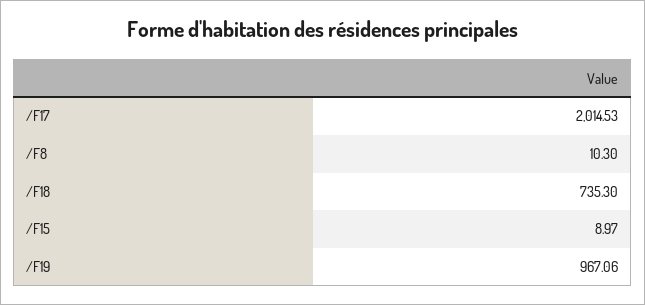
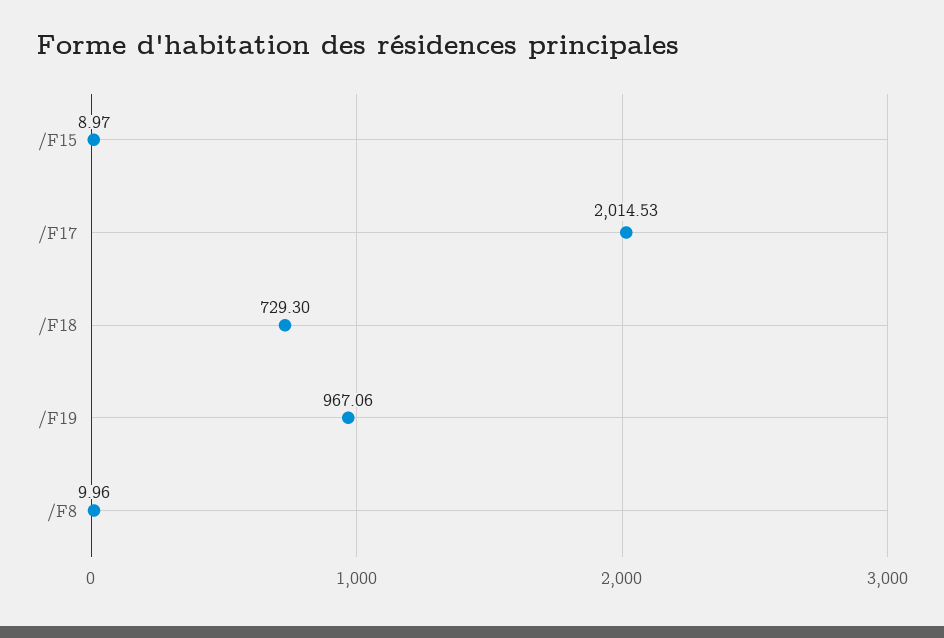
/F8: 10.3 -> 9.96
/F18: 735.3 -> 729.3

